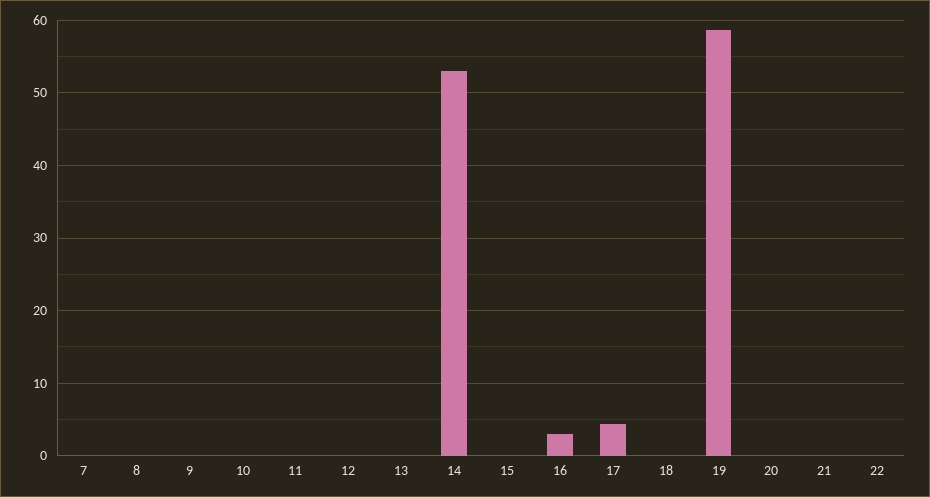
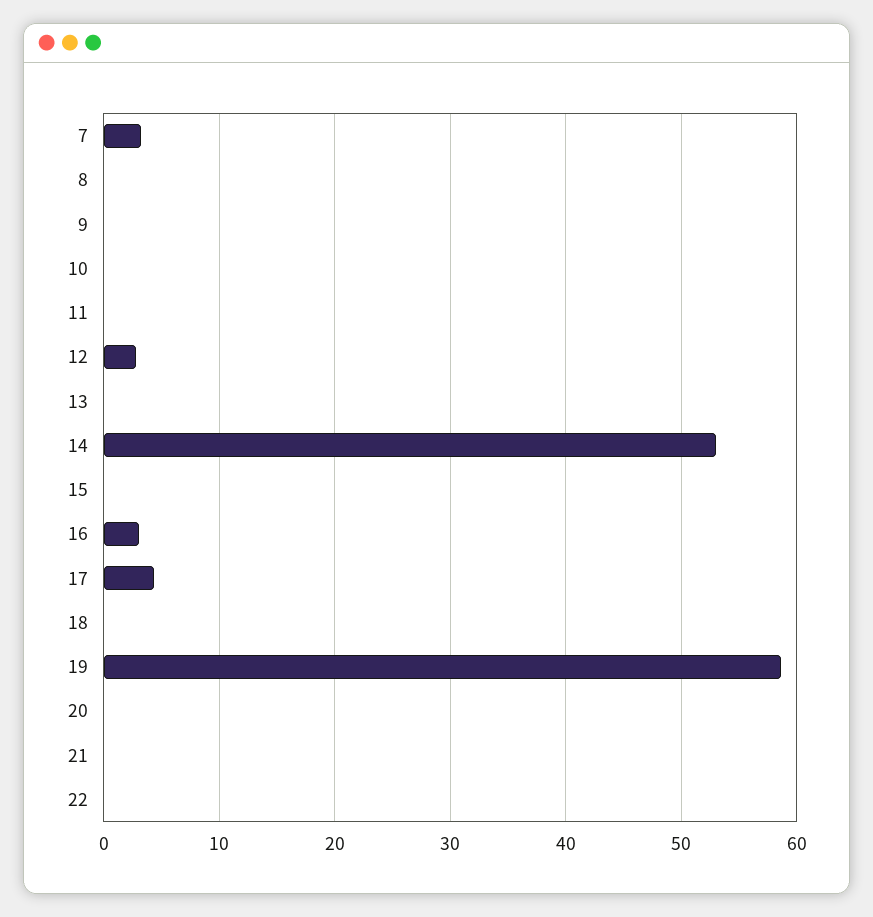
7: 0 -> 3
12: 0 -> 3

